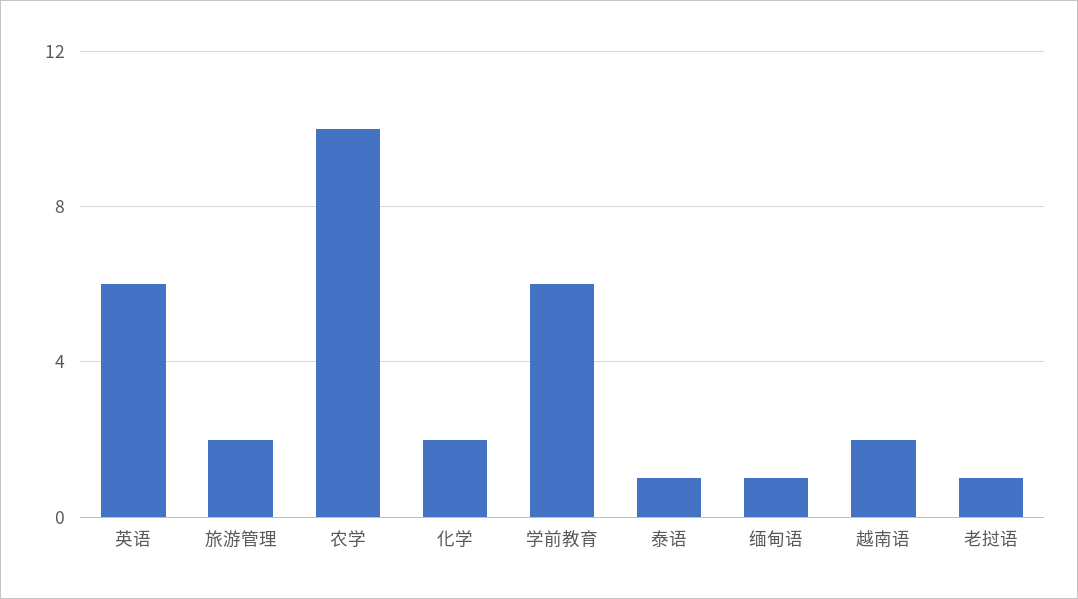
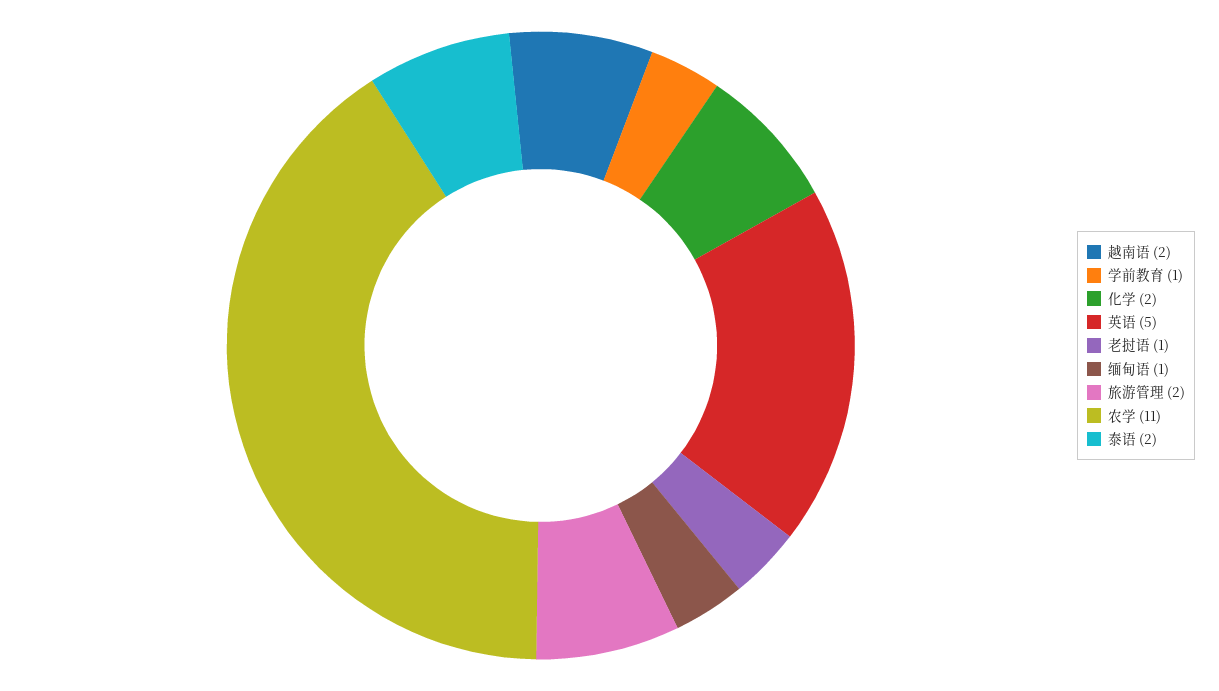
英语: 6 -> 5
农学: 10 -> 11
学前教育: 6 -> 1
泰语: 1 -> 2

